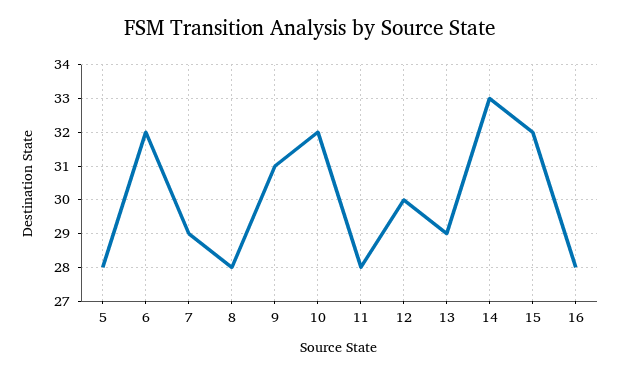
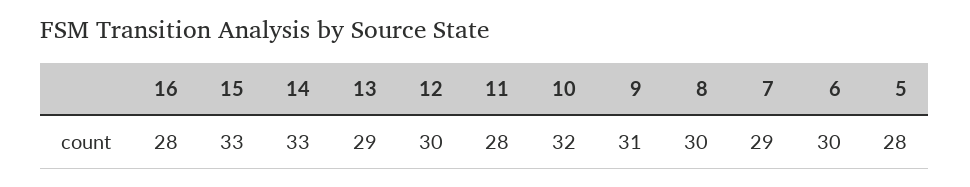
6: 32 -> 30
8: 28 -> 30
15: 32 -> 33

